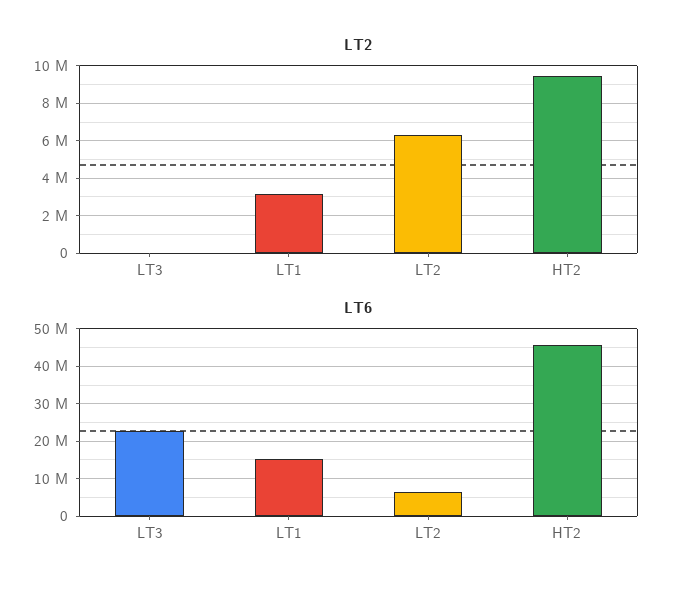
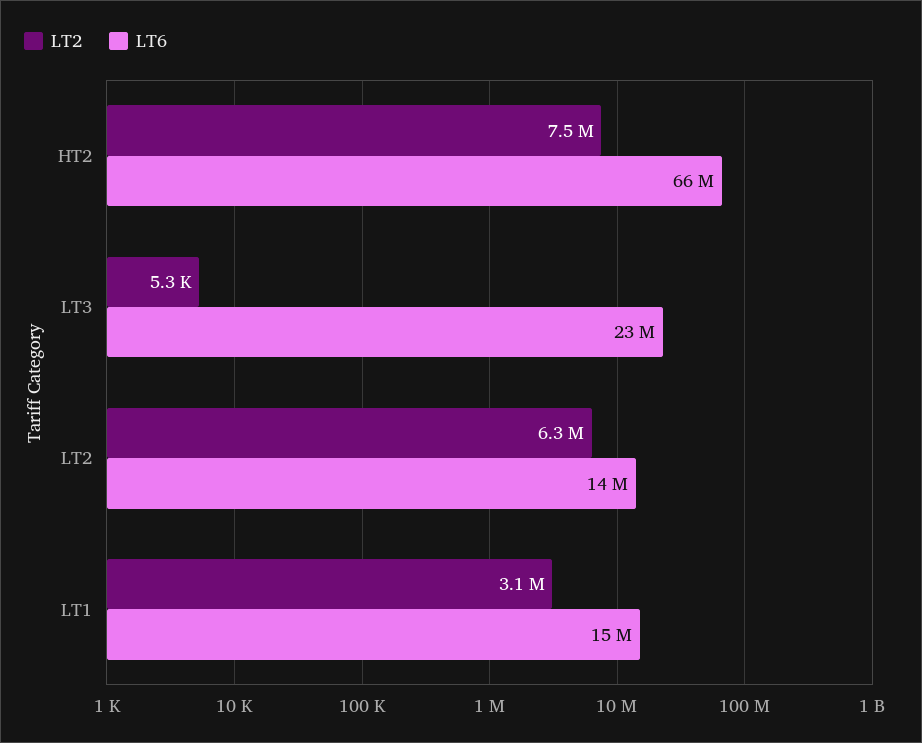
LT2, HT2: 9500000 -> 7500000
LT6, LT2: 6000000 -> 14000000
LT6, HT2: 46000000 -> 66000000

